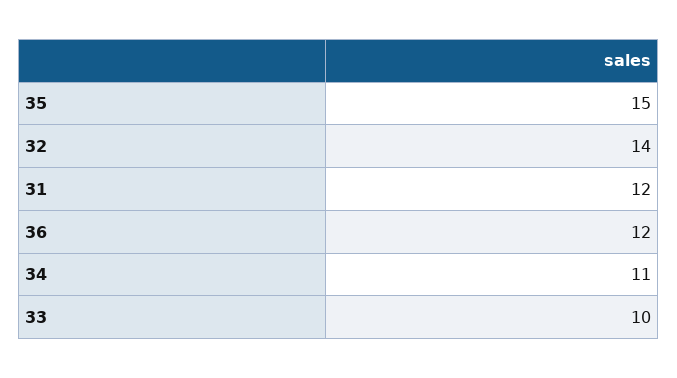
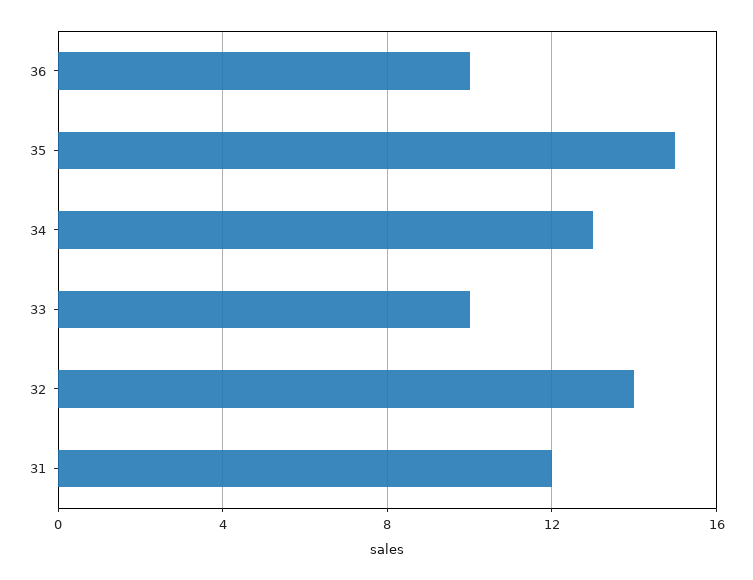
36: 12 -> 10
34: 11 -> 13

